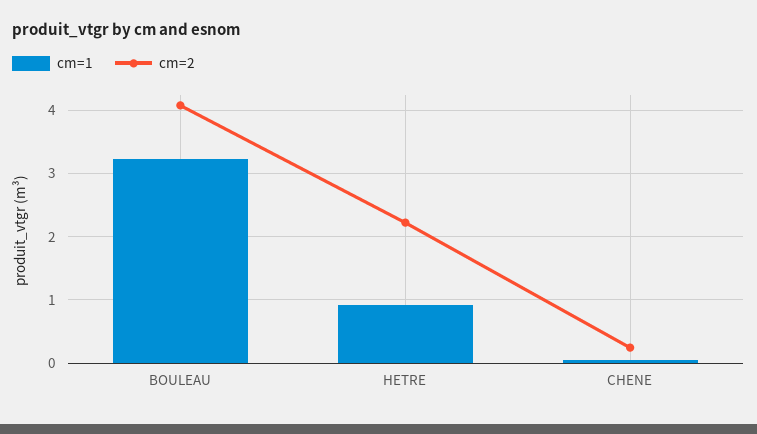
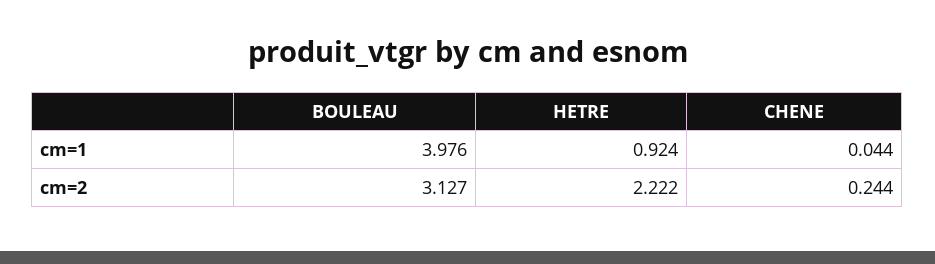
cm=1, BOULEAU: 3.2 -> 3.976
cm=2, BOULEAU: 4.1 -> 3.127

